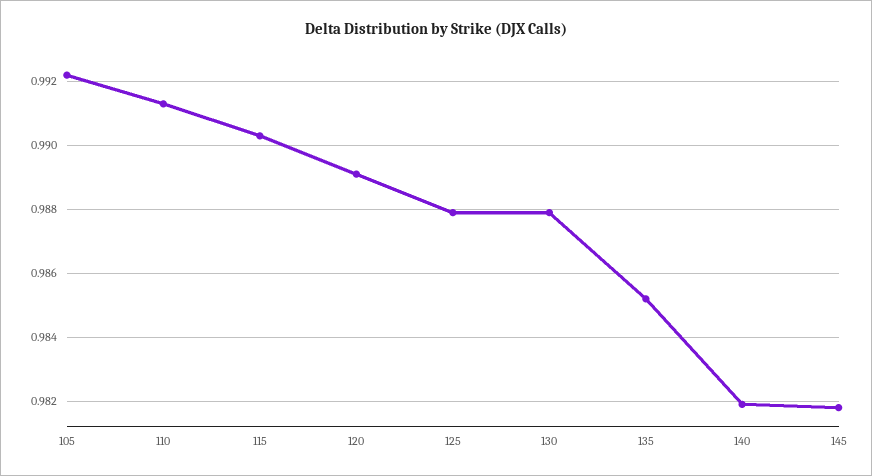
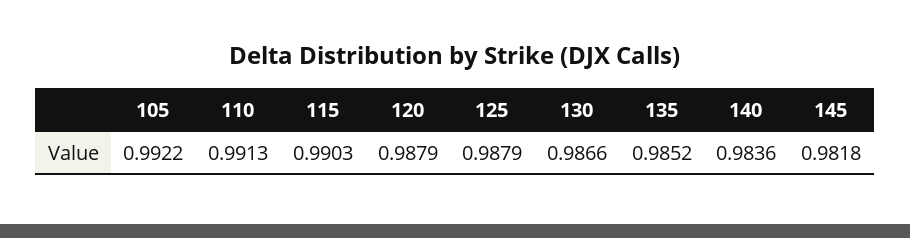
120: 0.989 -> 0.9879
130: 0.988 -> 0.9866
140: 0.982 -> 0.9836

